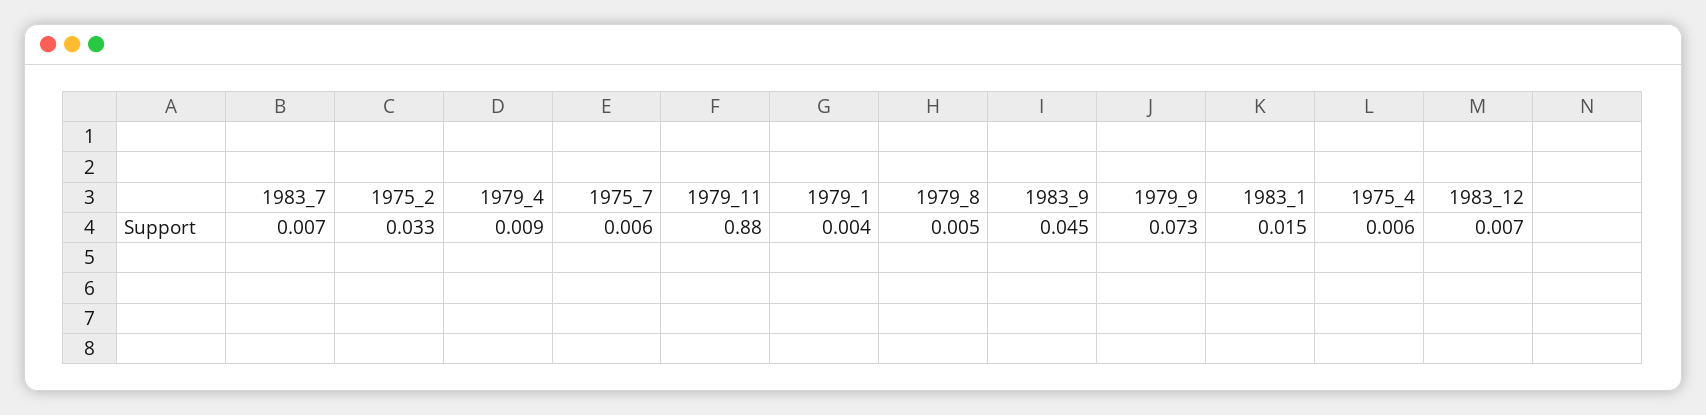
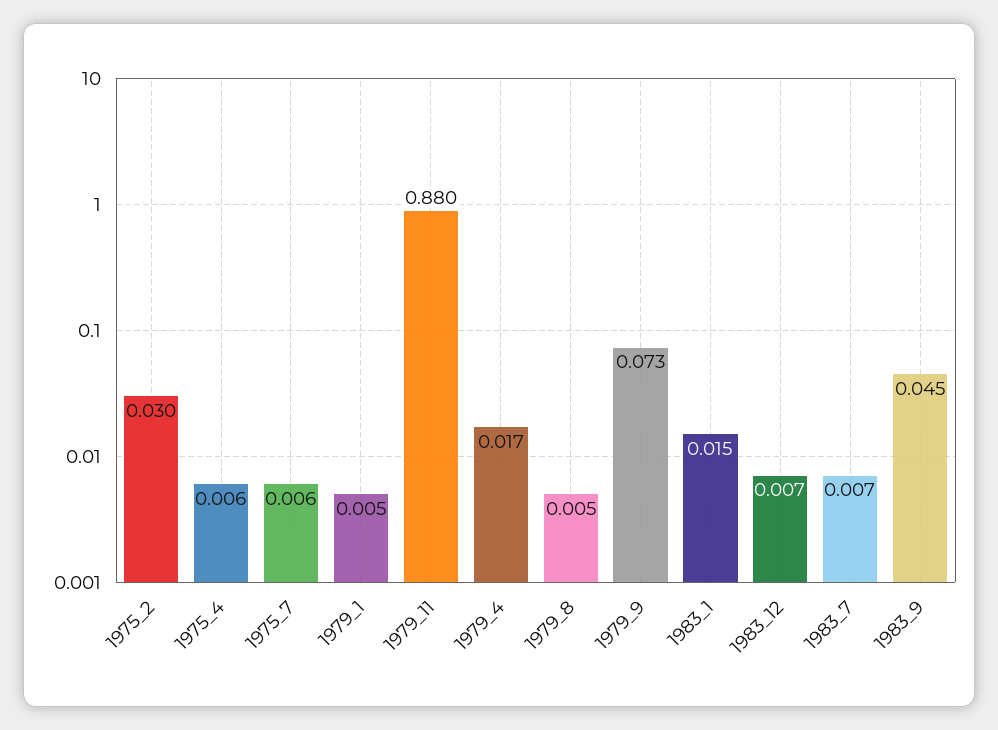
1975_2: 0.033 -> 0.03
1979_4: 0.009 -> 0.017
1979_1: 0.004 -> 0.005

